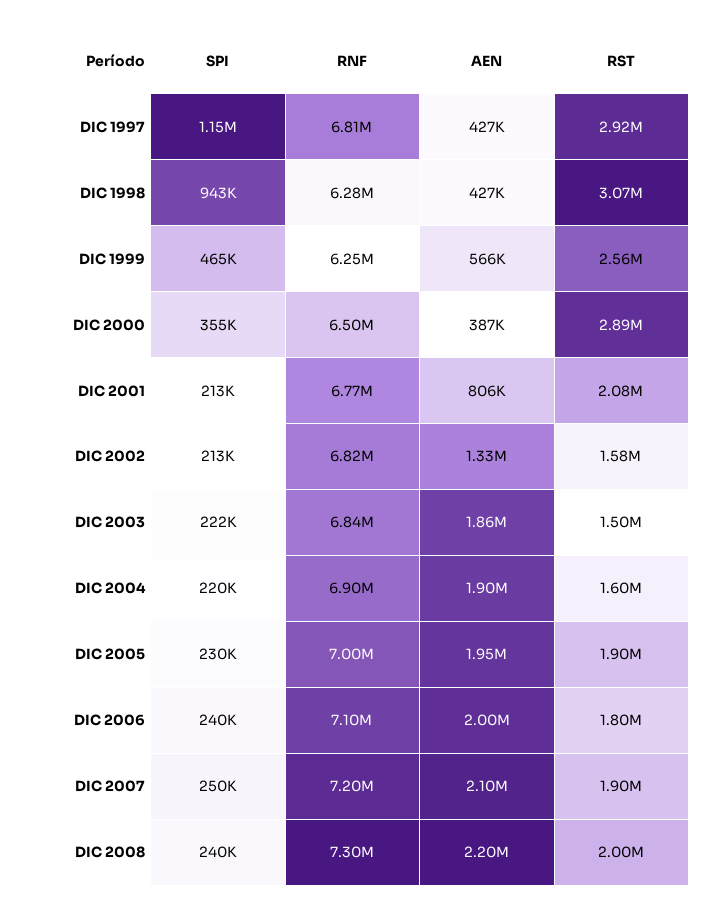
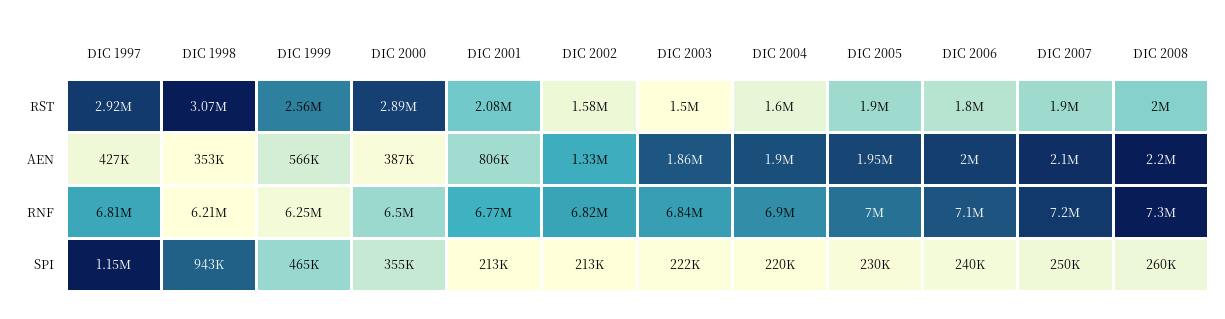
RNF, DIC 1998: 6280000 -> 6210000
AEN, DIC 1998: 427000 -> 353000
SPI, DIC 2008: 240000 -> 260000

